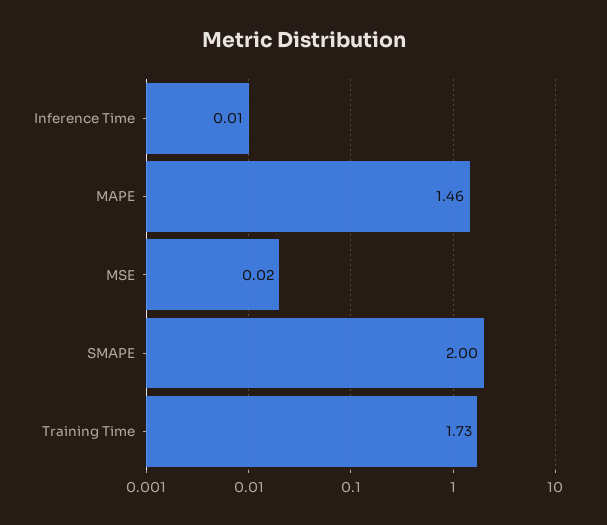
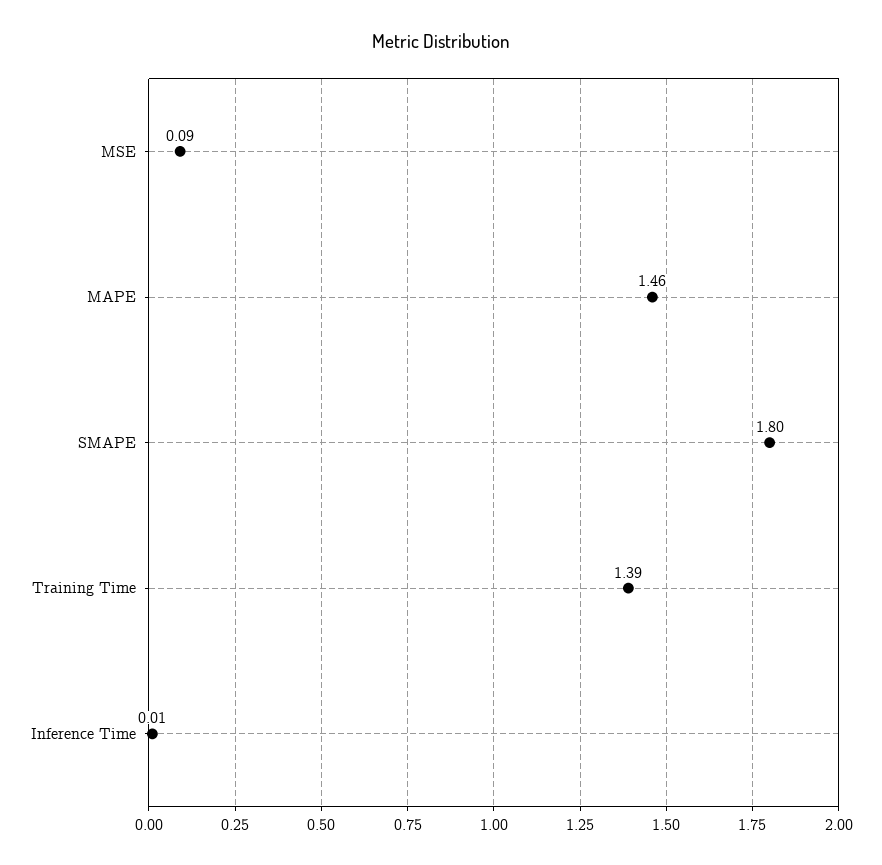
MSE: 0.02 -> 0.09
SMAPE: 2 -> 1.8
Training Time: 1.73 -> 1.39

